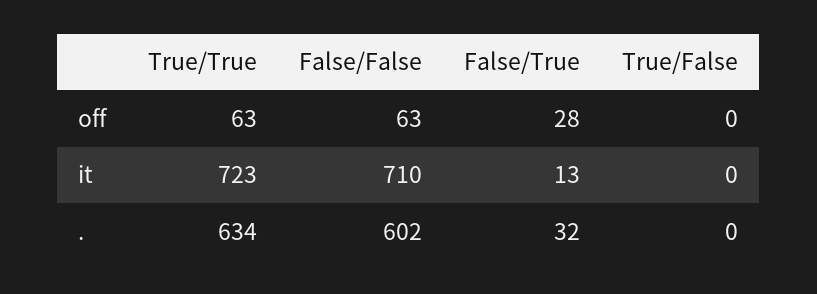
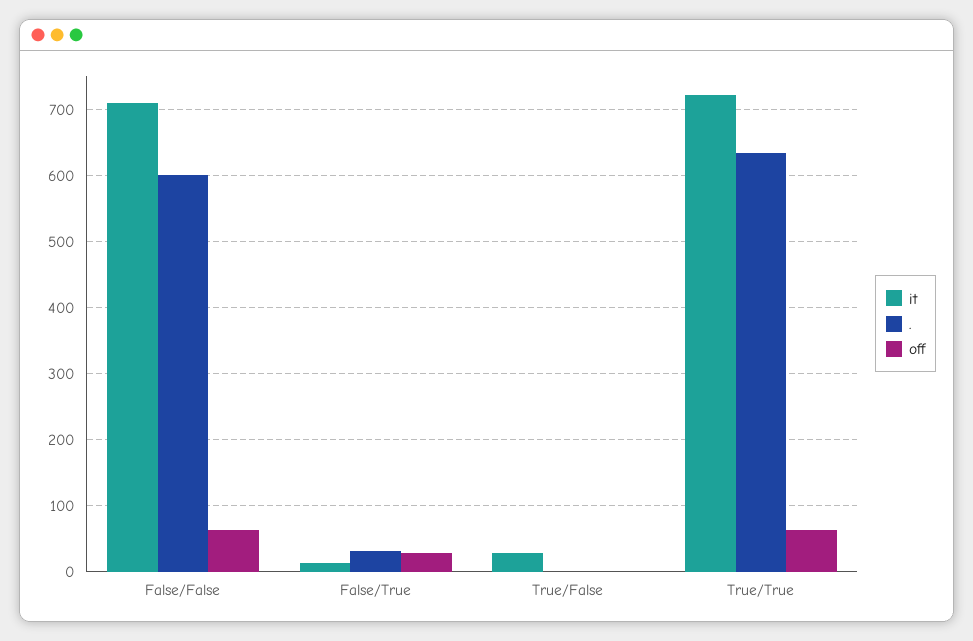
it, True/False: 0 -> 30

